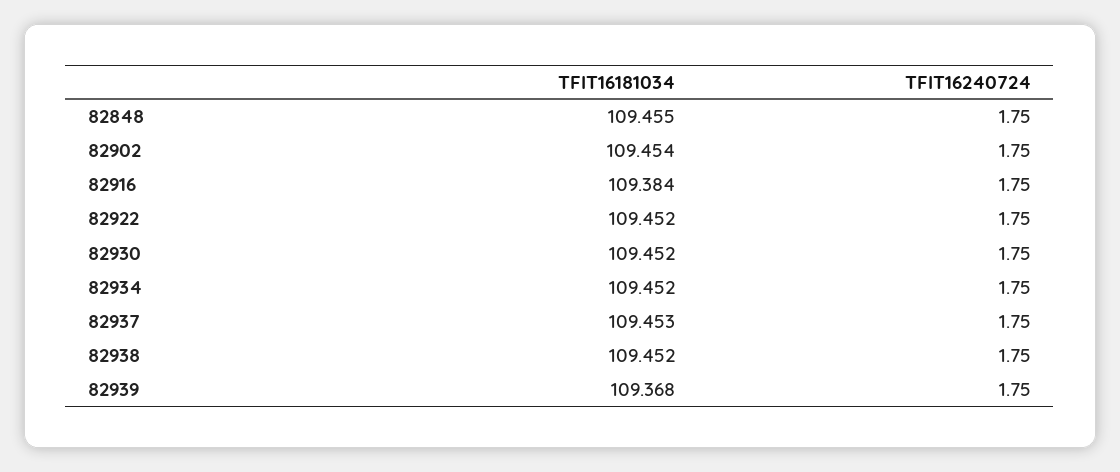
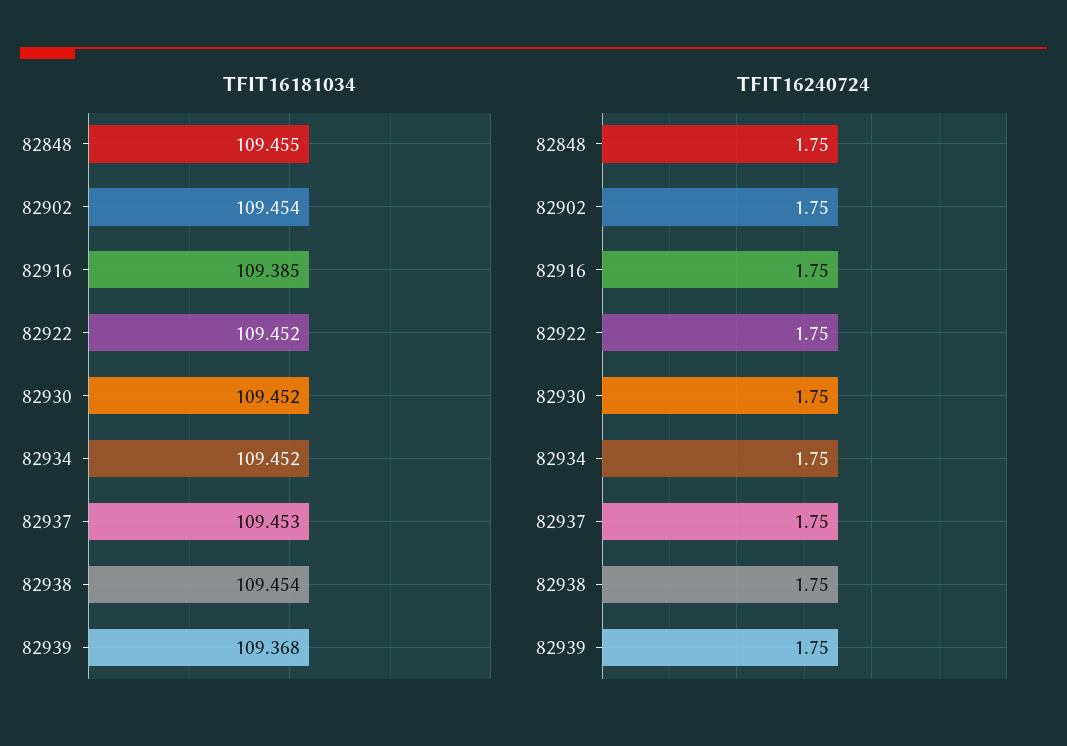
TFIT16181034, 82916: 109.384 -> 109.385
TFIT16181034, 82938: 109.452 -> 109.454

